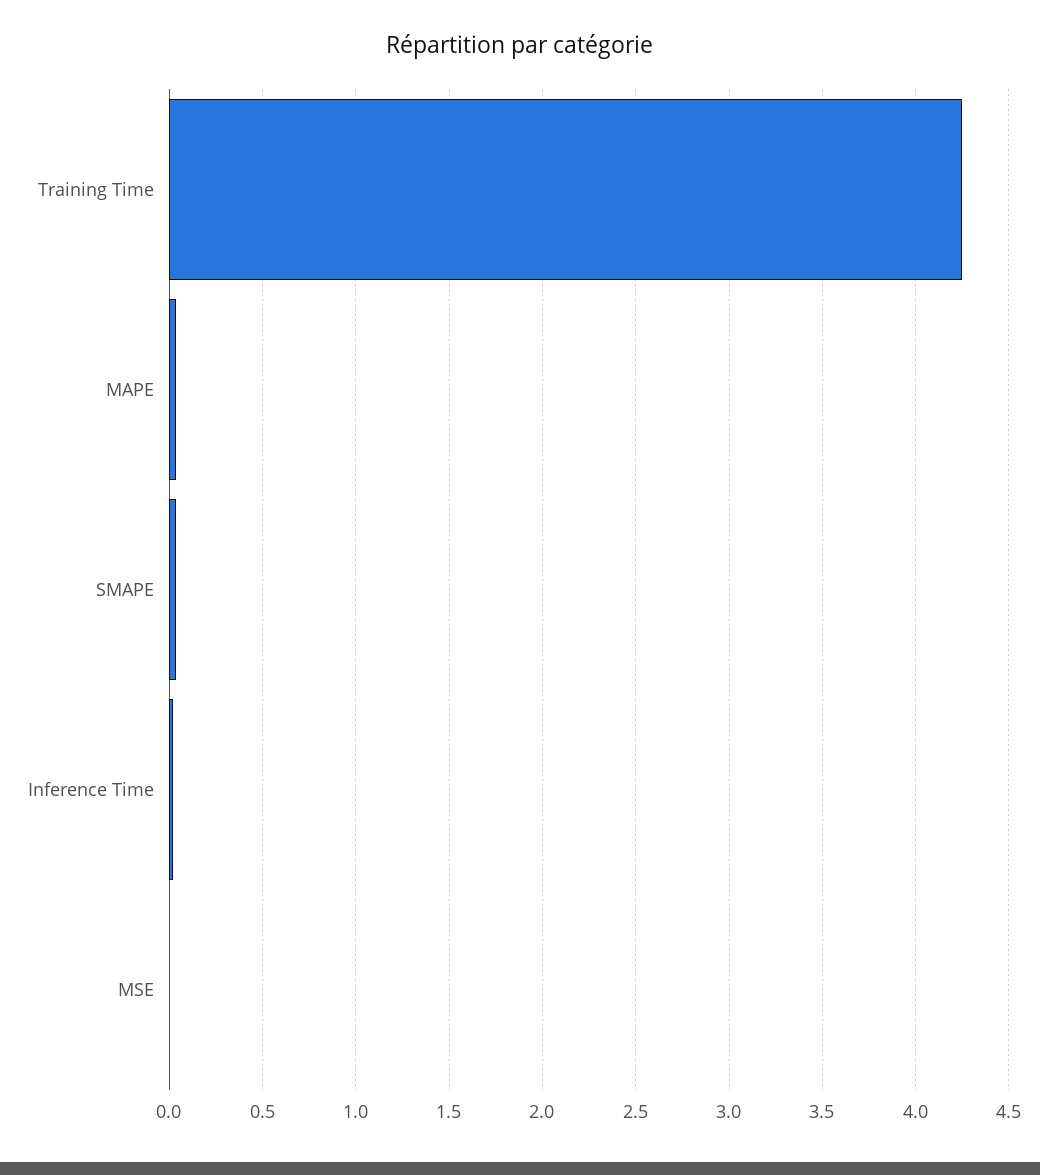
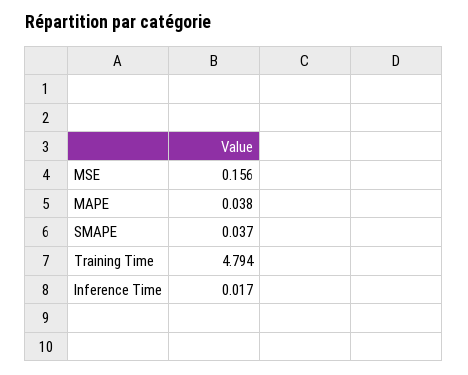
Training Time: 4.25 -> 4.794
MSE: 0 -> 0.156

